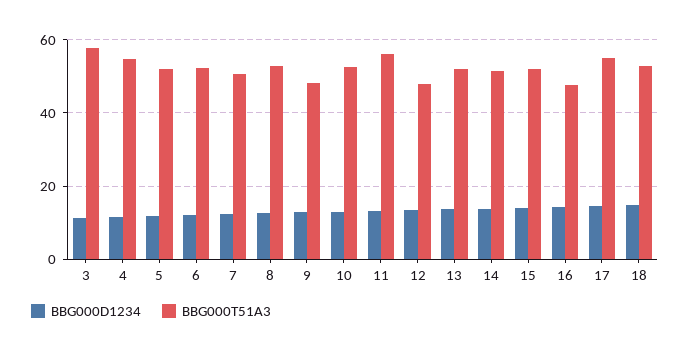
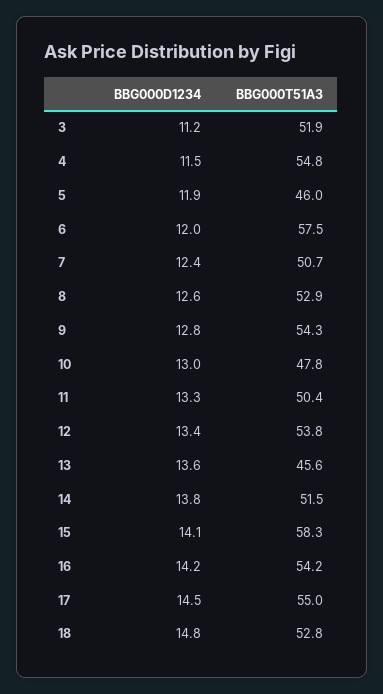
BBG000T51A3, 3: 58 -> 51.9
BBG000T51A3, 5: 52 -> 46
BBG000T51A3, 6: 52 -> 57.5
BBG000T51A3, 9: 48 -> 54.3
BBG000T51A3, 10: 52 -> 47.8
BBG000T51A3, 11: 56 -> 50.4
BBG000T51A3, 12: 48 -> 53.8
BBG000T51A3, 13: 52 -> 45.6
BBG000T51A3, 15: 52 -> 58.3
BBG000T51A3, 16: 48 -> 54.2

